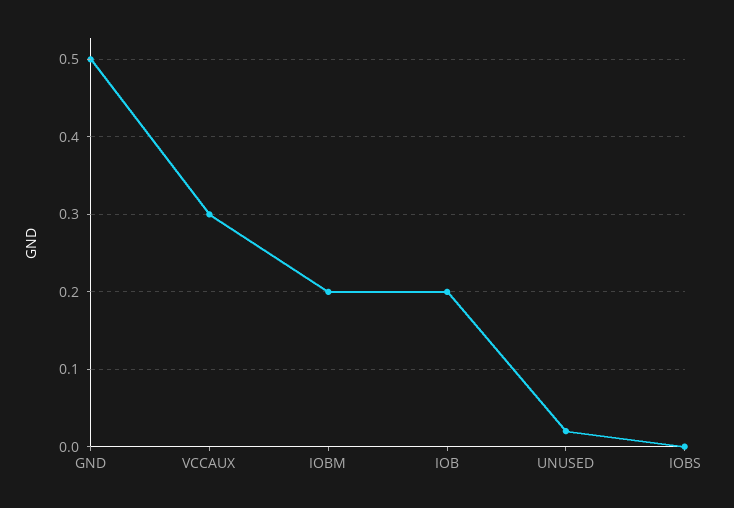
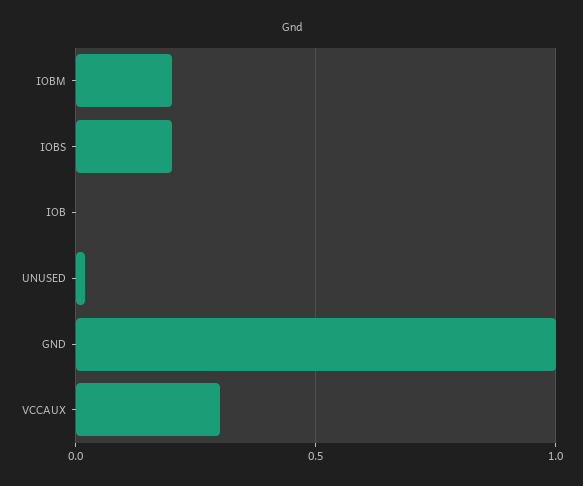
GND: 0.5 -> 1
IOB: 0.2 -> 0
IOBS: 0 -> 0.2

